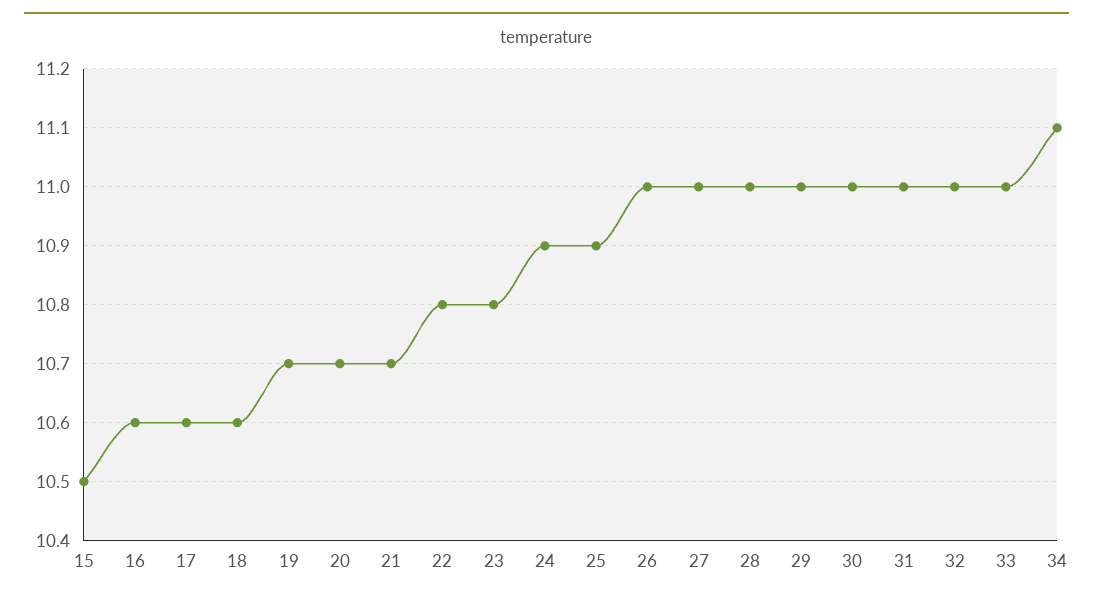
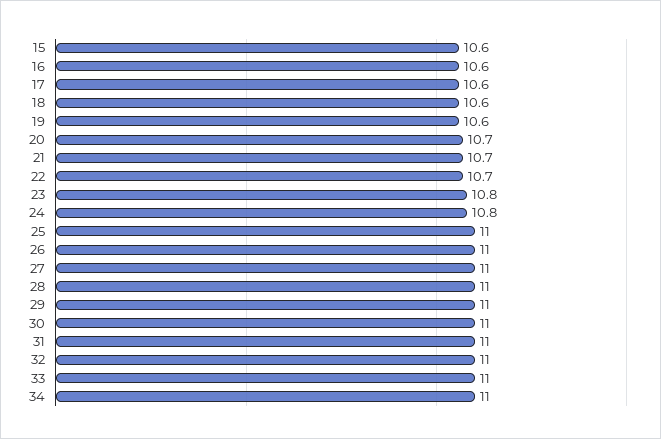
15: 10.5 -> 10.6
19: 10.7 -> 10.6
22: 10.8 -> 10.7
24: 10.9 -> 10.8
25: 10.9 -> 11
34: 11.1 -> 11

